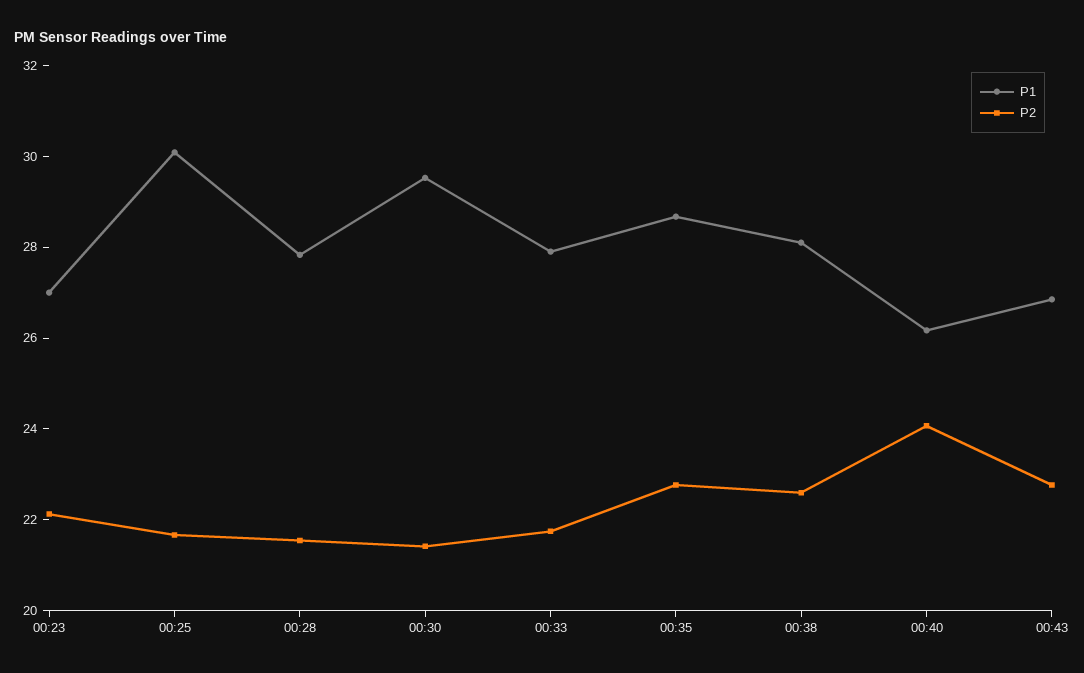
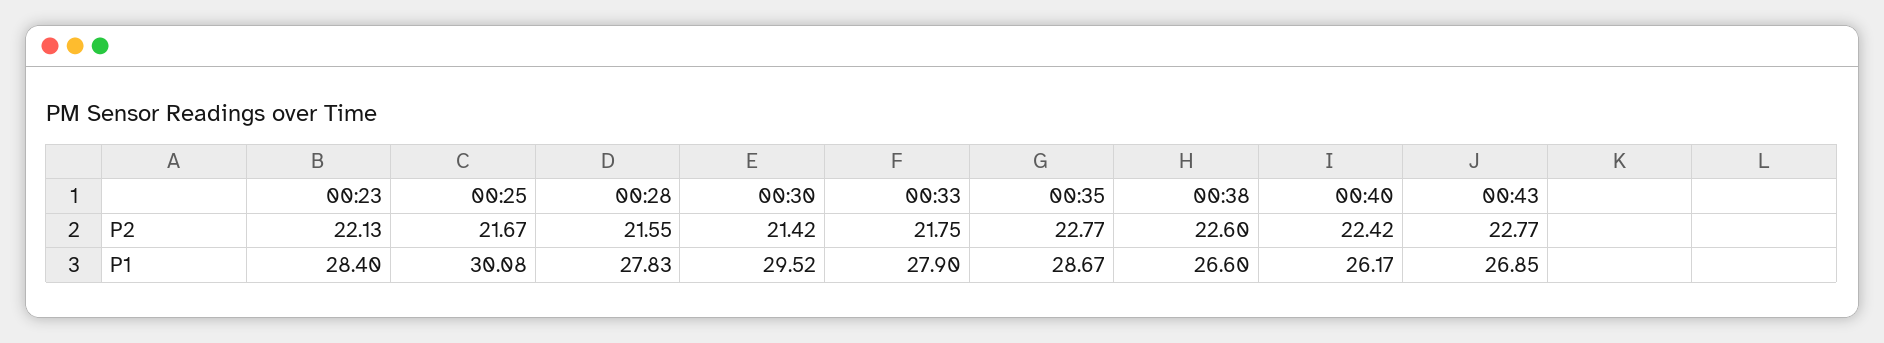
P1, 00:23: 27 -> 28.4
P1, 00:38: 28 -> 26.6
P2, 00:40: 24 -> 22.42

